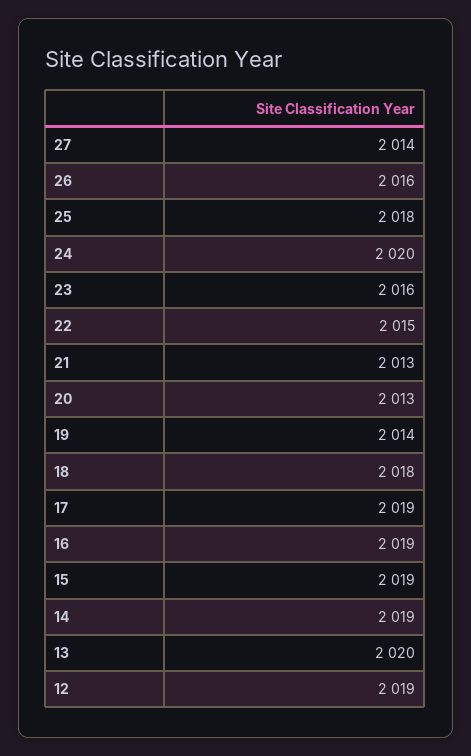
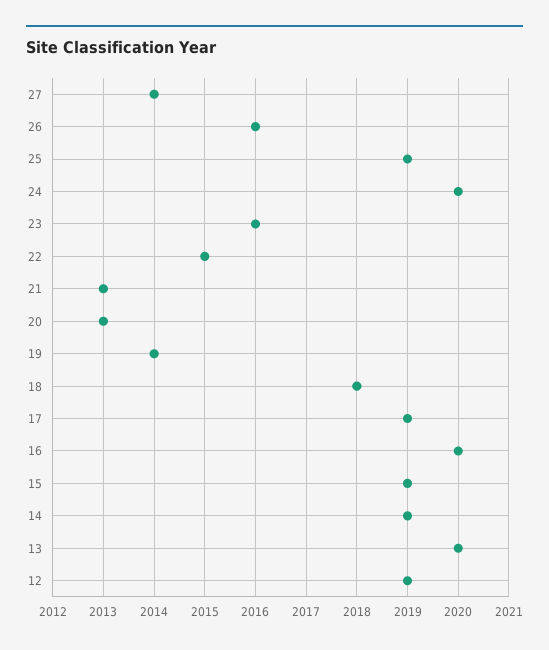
25: 2018 -> 2019
16: 2019 -> 2020

